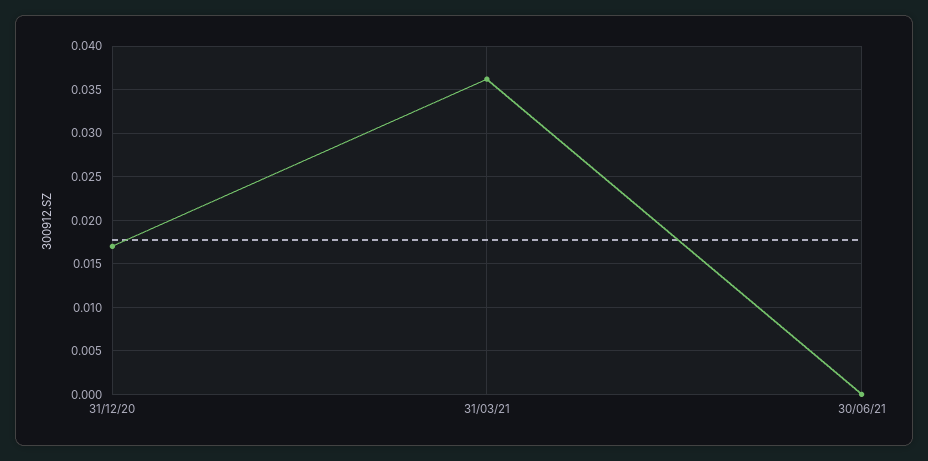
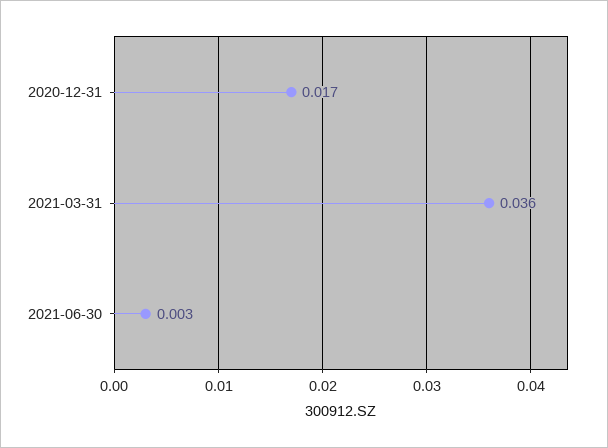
30/06/21: 0 -> 0.003

